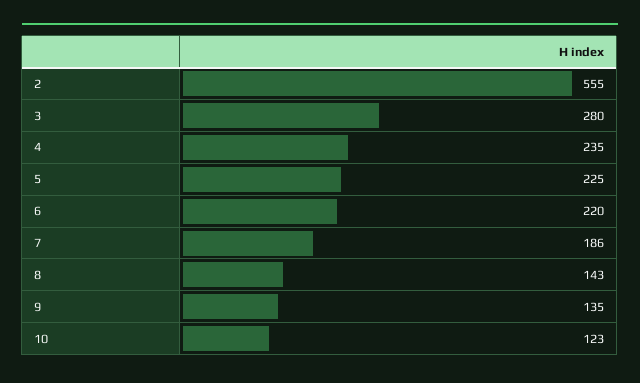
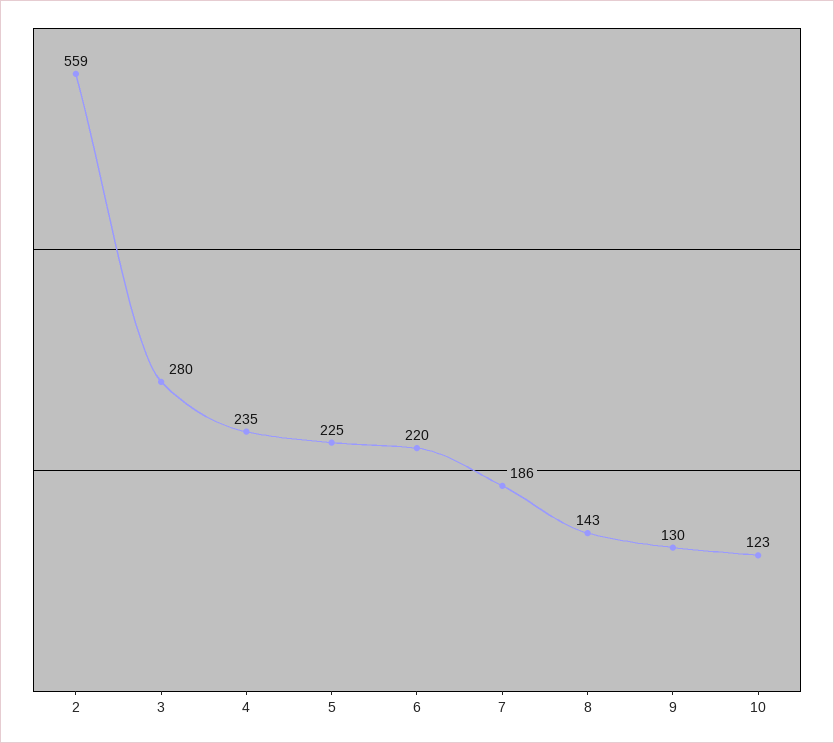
2: 555 -> 559
9: 135 -> 130

